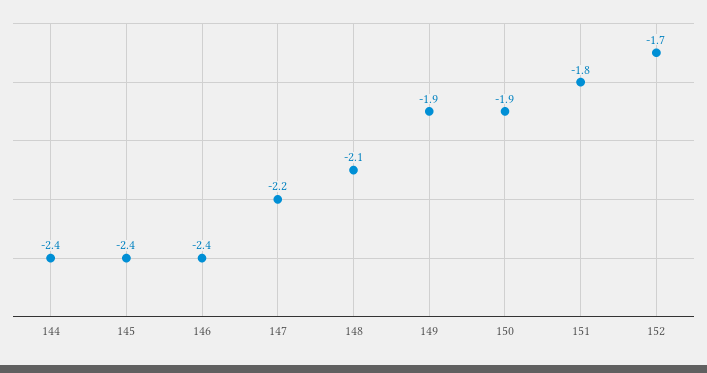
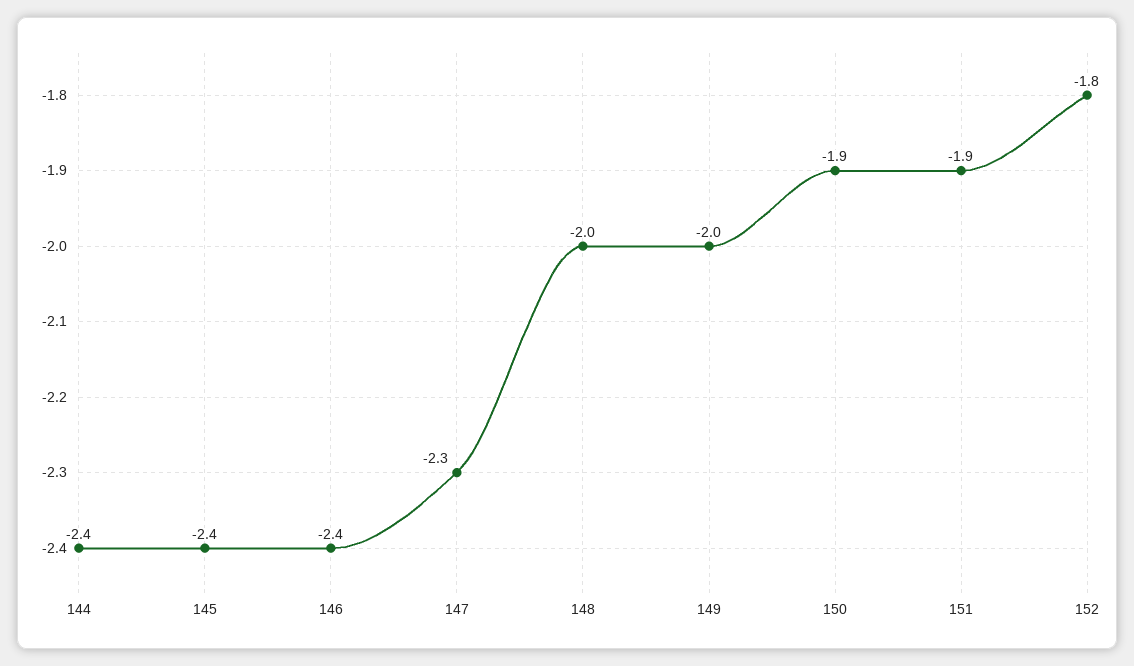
147: -2.2 -> -2.3
148: -2.1 -> -2
149: -1.9 -> -2
151: -1.8 -> -1.9
152: -1.7 -> -1.8

